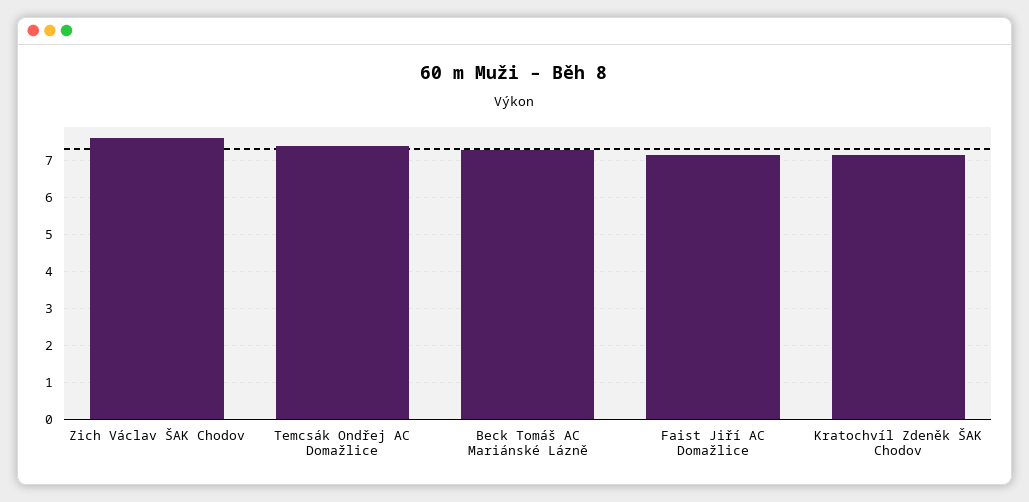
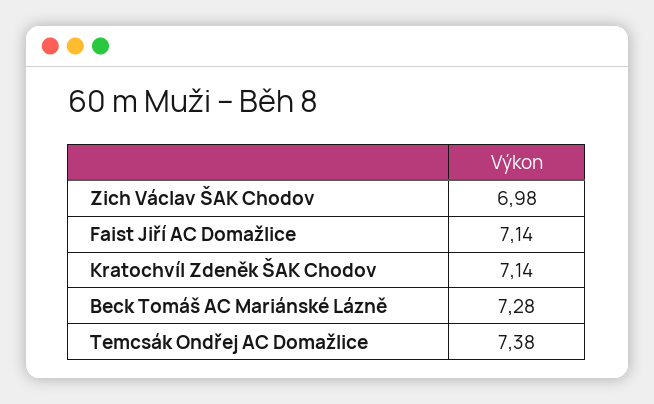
Zich Václav ŠAK Chodov: 7.6 -> 6.98

